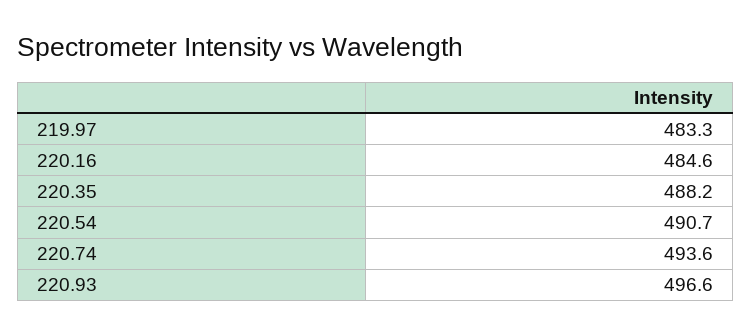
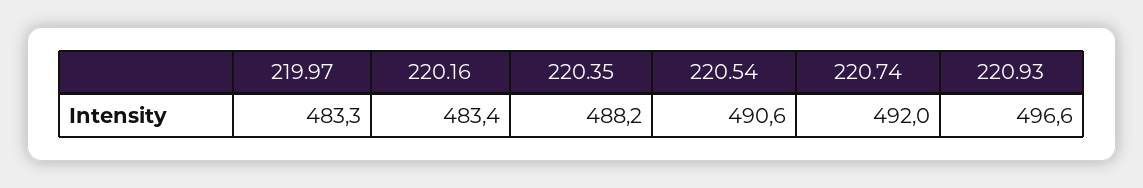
220.16: 484.6 -> 483.4
220.54: 490.7 -> 490.6
220.74: 493.6 -> 492

